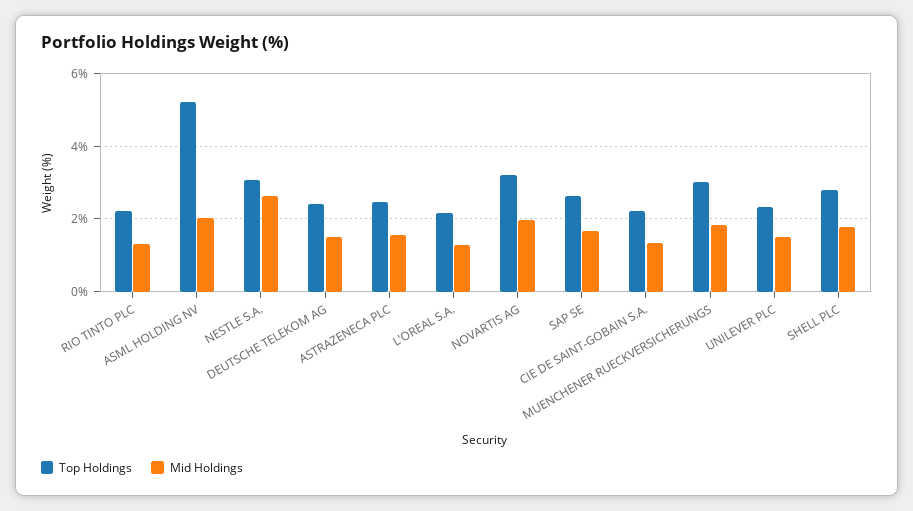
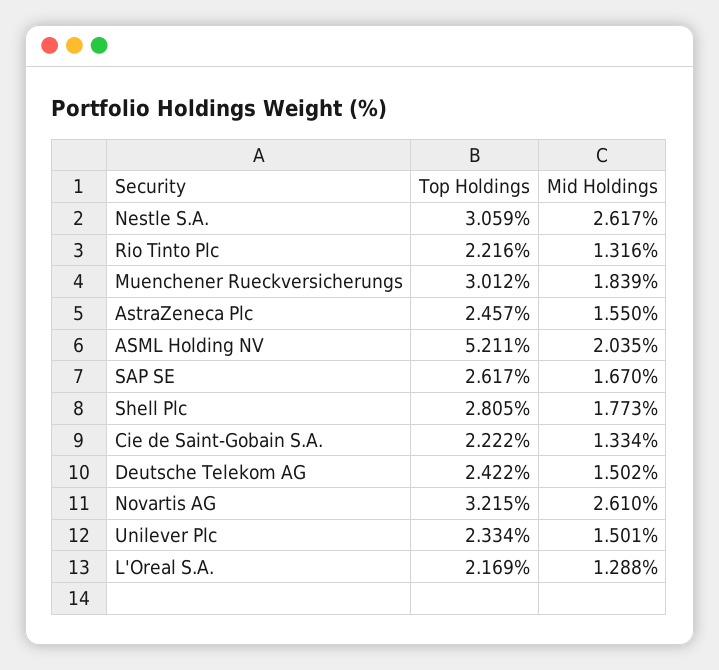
Mid Holdings, NOVARTIS AG: 2 -> 2.61

